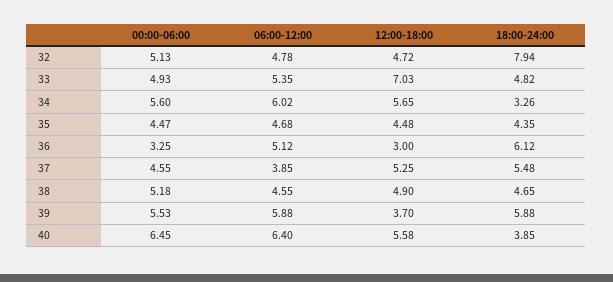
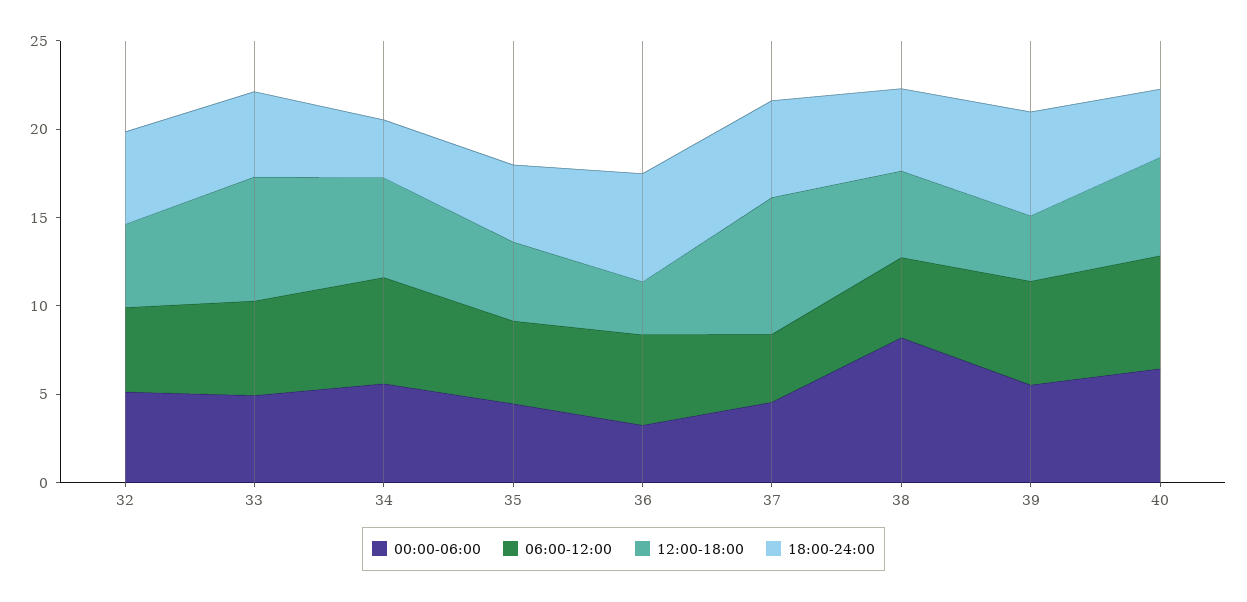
18:00-24:00, 32: 7.94 -> 5
12:00-18:00, 37: 5.25 -> 8
00:00-06:00, 38: 5.18 -> 8

